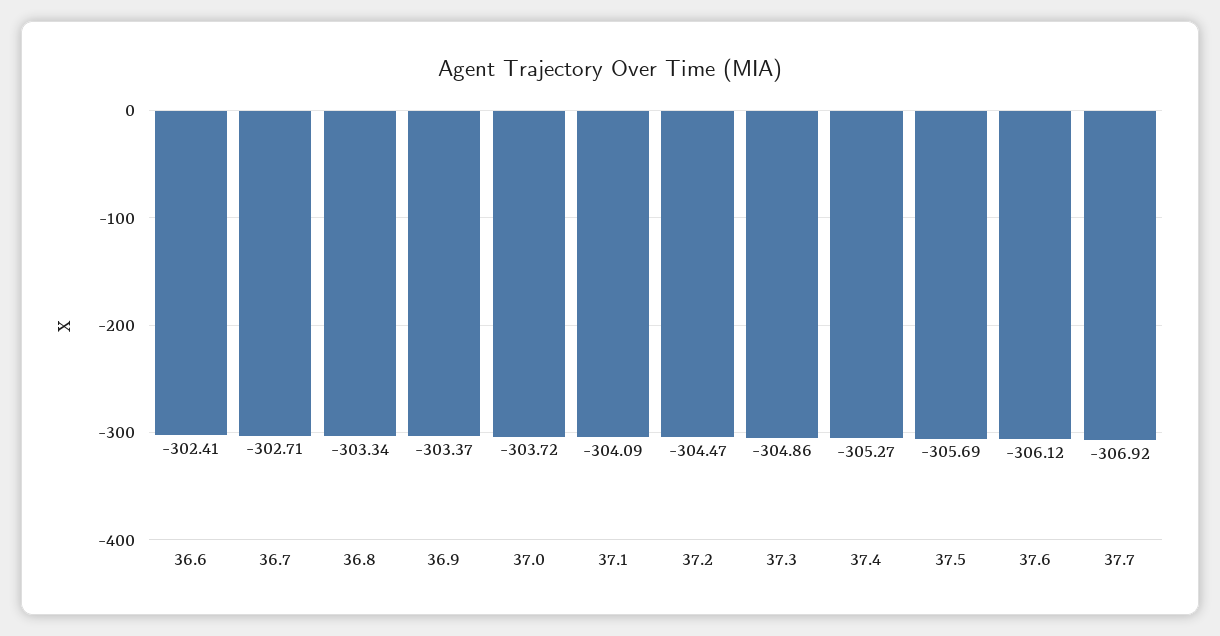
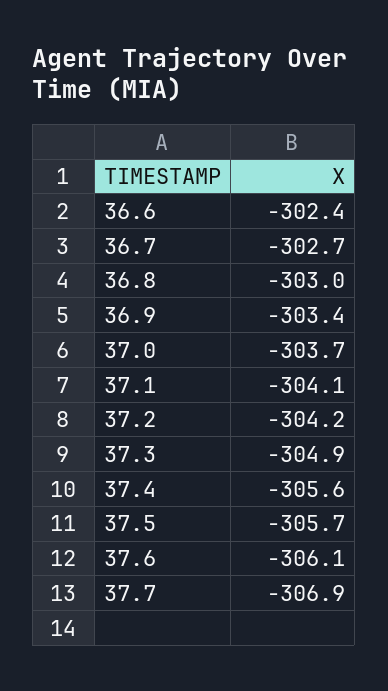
36.8: -303.34 -> -303
37.2: -304.47 -> -304.2
37.4: -305.27 -> -305.6

